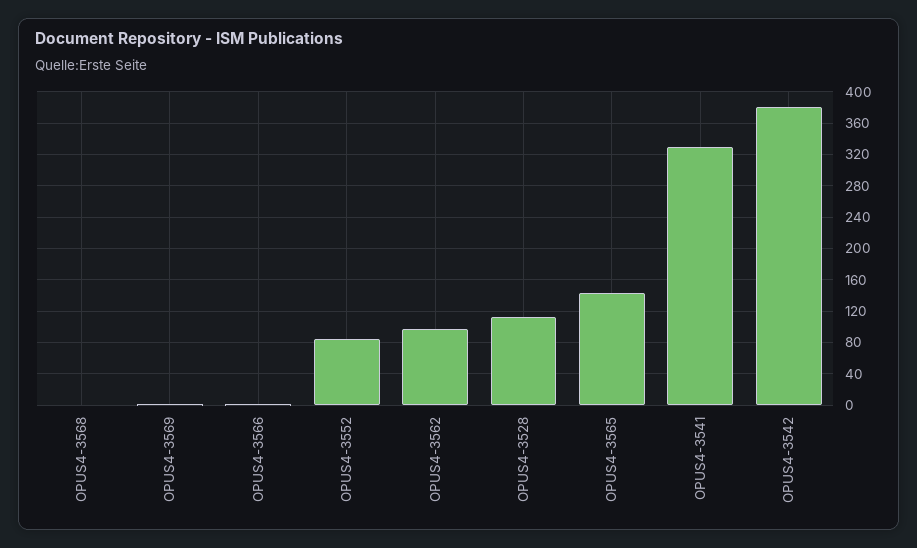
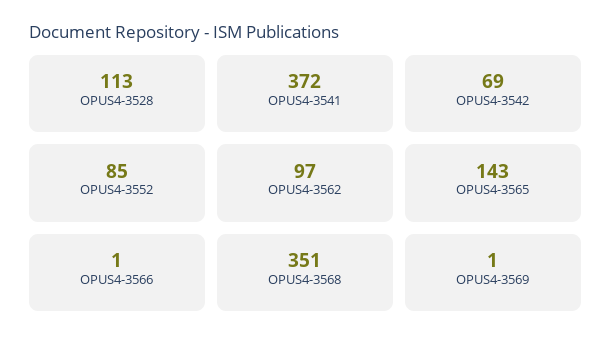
OPUS4-3568: 0 -> 351
OPUS4-3541: 330 -> 372
OPUS4-3542: 380 -> 69

